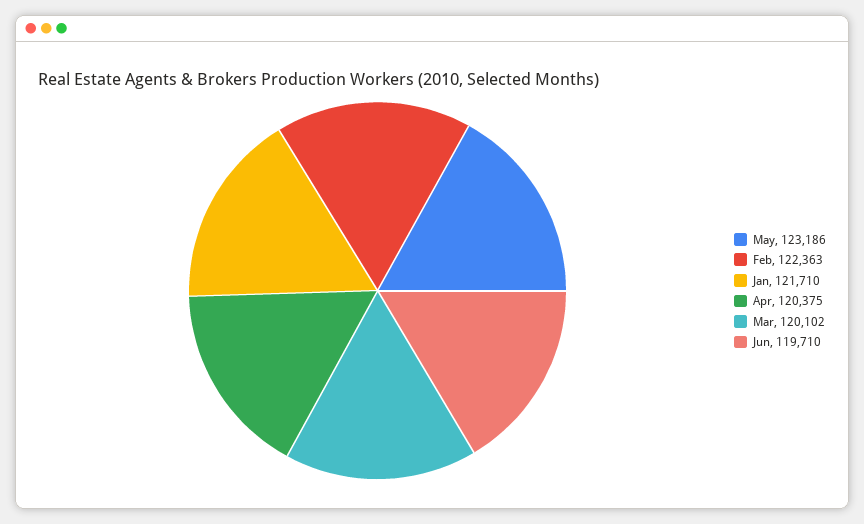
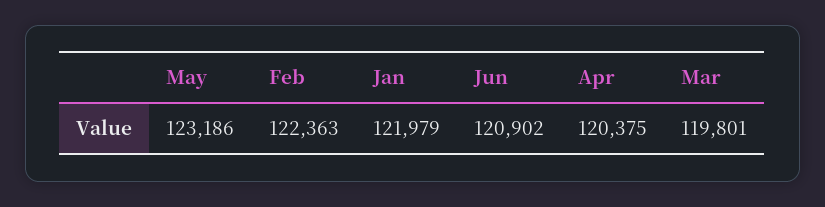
Jan: 121710 -> 121979
Mar: 120102 -> 119801
Jun: 119710 -> 120902

